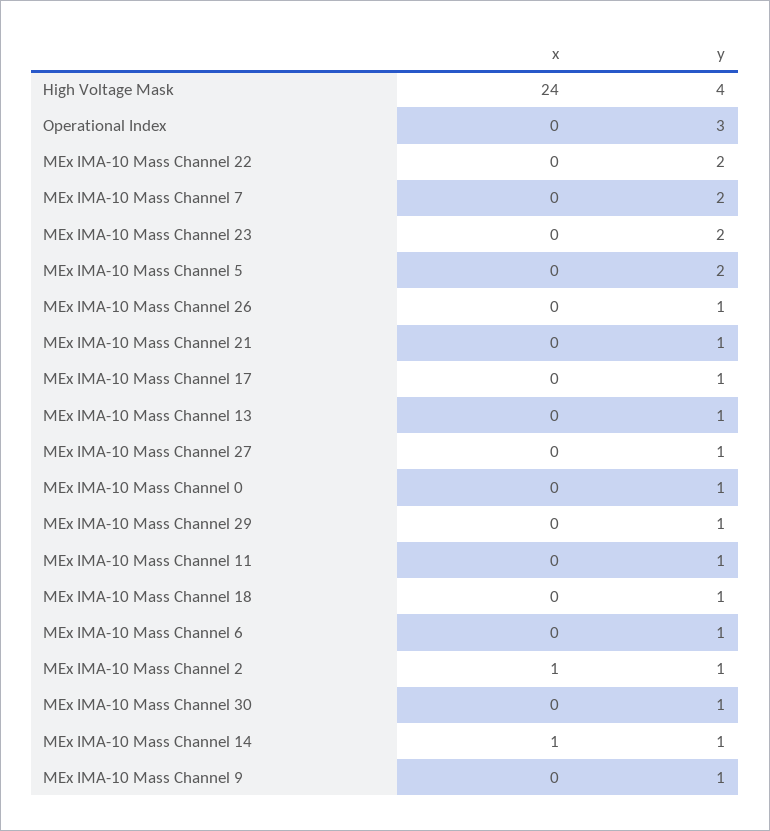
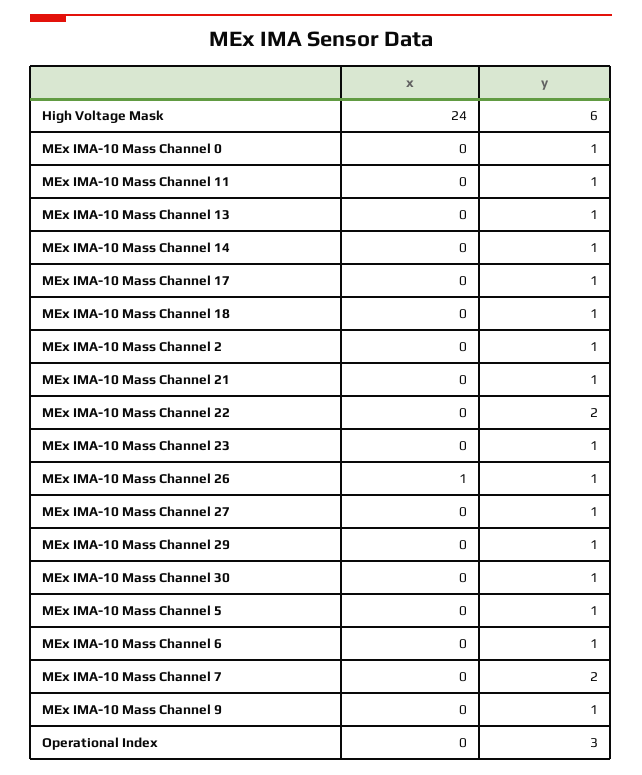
y, High Voltage Mask: 4 -> 6
y, MEx IMA-10 Mass Channel 23: 2 -> 1
y, MEx IMA-10 Mass Channel 5: 2 -> 1
x, MEx IMA-10 Mass Channel 26: 0 -> 1
x, MEx IMA-10 Mass Channel 2: 1 -> 0
x, MEx IMA-10 Mass Channel 14: 1 -> 0

